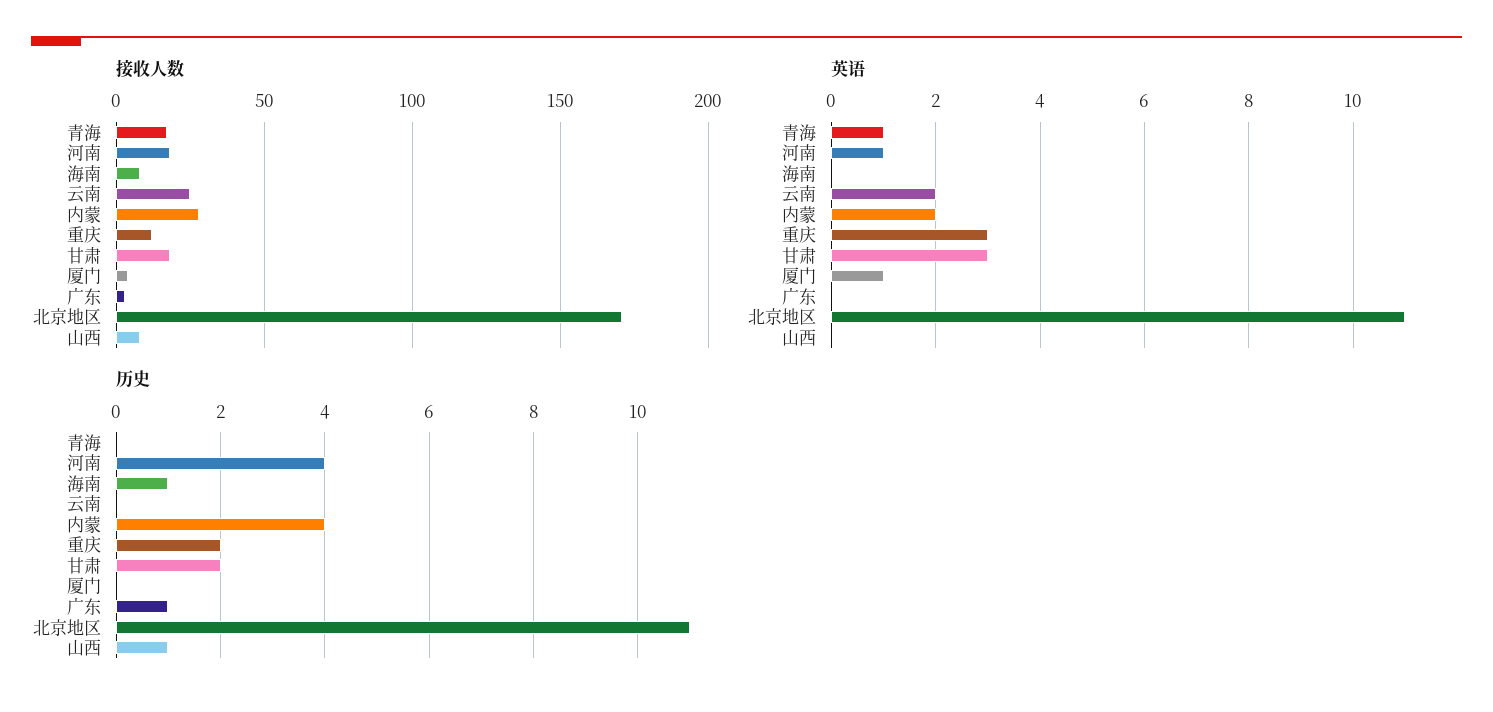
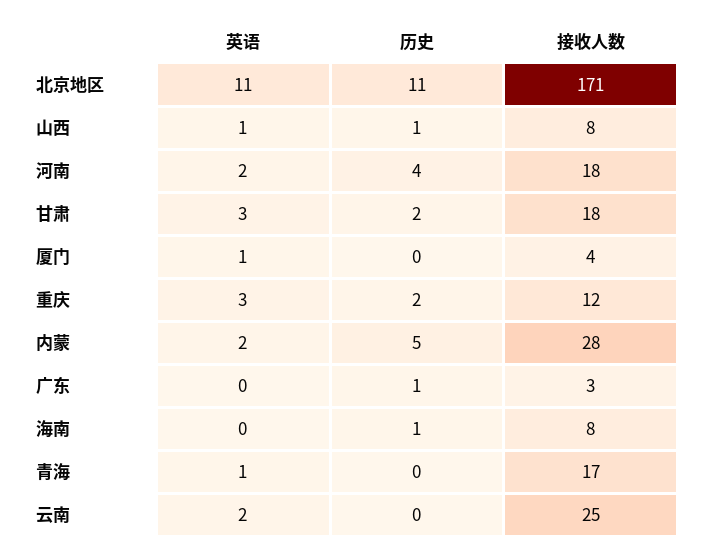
英语, 河南: 1 -> 2
英语, 山西: 0 -> 1
历史, 内蒙: 4 -> 5

